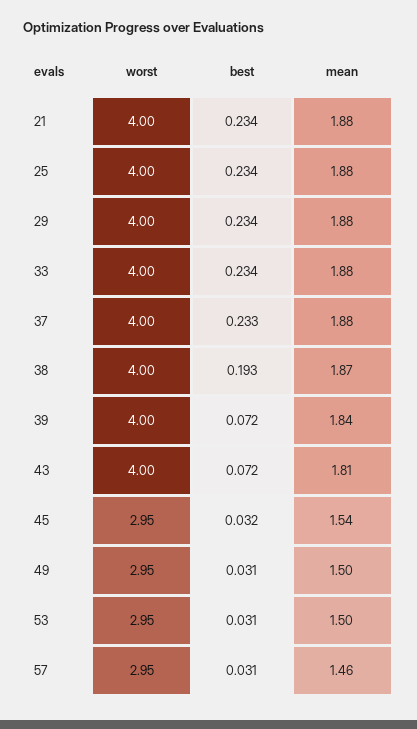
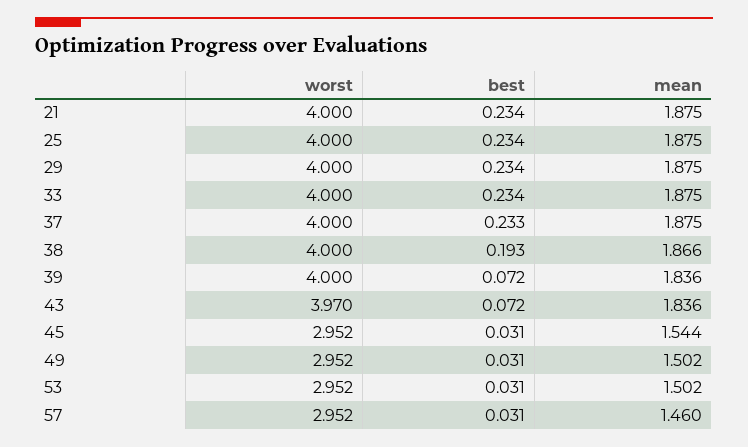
worst, 43: 4 -> 3.97
mean, 43: 1.81 -> 1.836
best, 45: 0.032 -> 0.031

